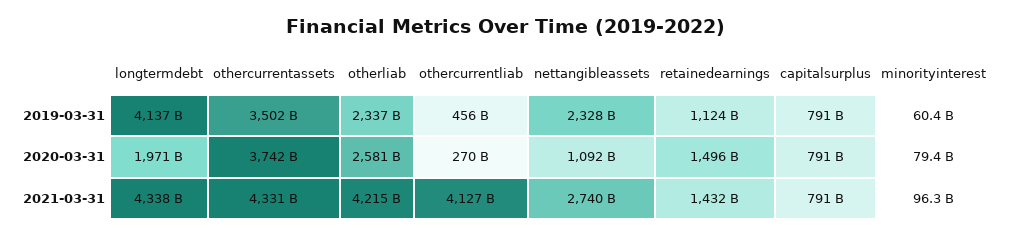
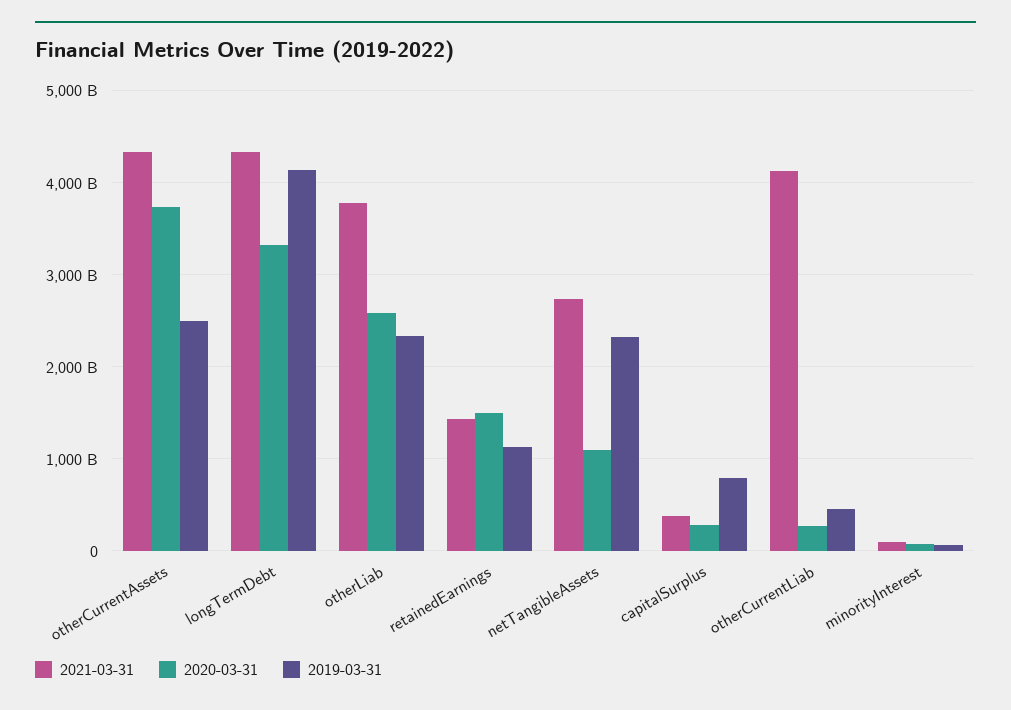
2019-03-31, othercurrentassets: 3502000000000 -> 2500000000000
2020-03-31, longtermdebt: 1971000000000 -> 3300000000000
2020-03-31, capitalsurplus: 791000000000 -> 300000000000
2021-03-31, otherliab: 4215000000000 -> 3800000000000
2021-03-31, capitalsurplus: 791000000000 -> 400000000000

